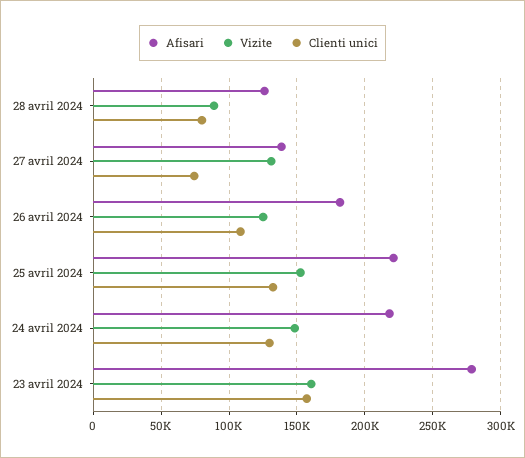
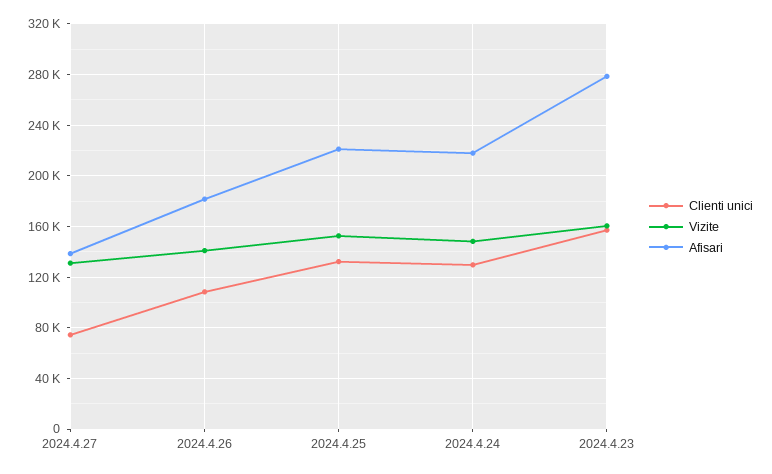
Afisari, 28 avril 2024: 125000 -> none
Vizite, 28 avril 2024: 90000 -> none
Clienti unici, 28 avril 2024: 80000 -> none
Vizite, 26 avril 2024: 125000 -> 140000

